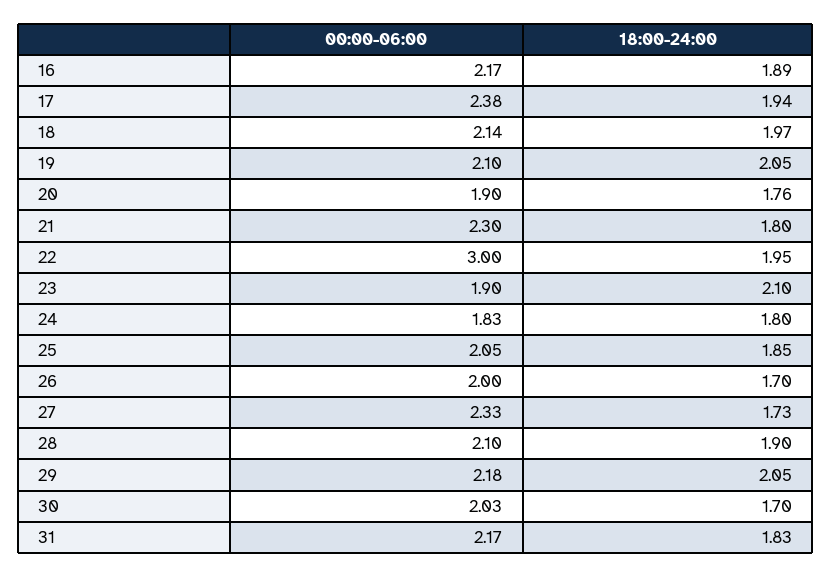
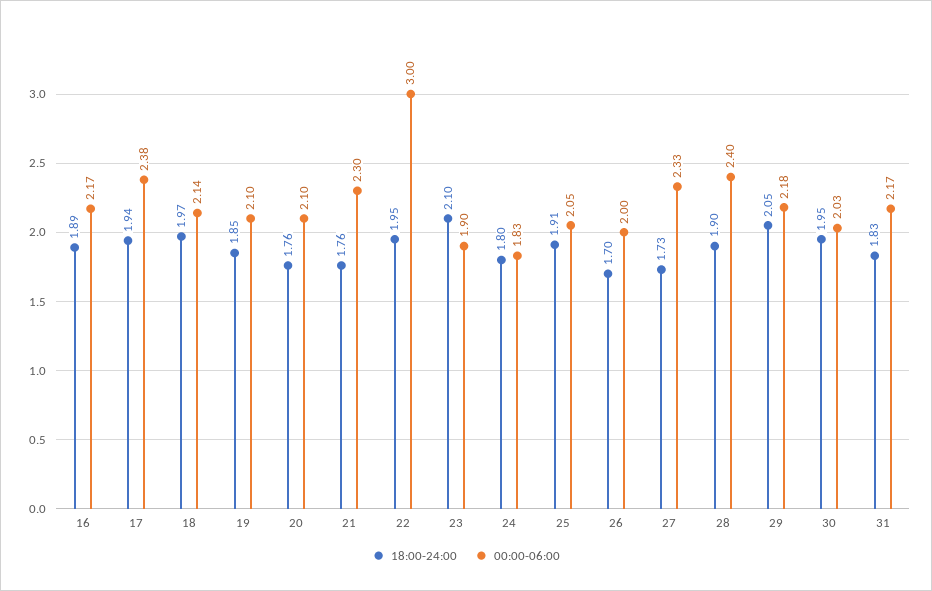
18:00-24:00, 19: 2.05 -> 1.85
00:00-06:00, 20: 1.9 -> 2.1
18:00-24:00, 21: 1.8 -> 1.76
18:00-24:00, 25: 1.85 -> 1.91
00:00-06:00, 28: 2.1 -> 2.4
18:00-24:00, 30: 1.7 -> 1.95

